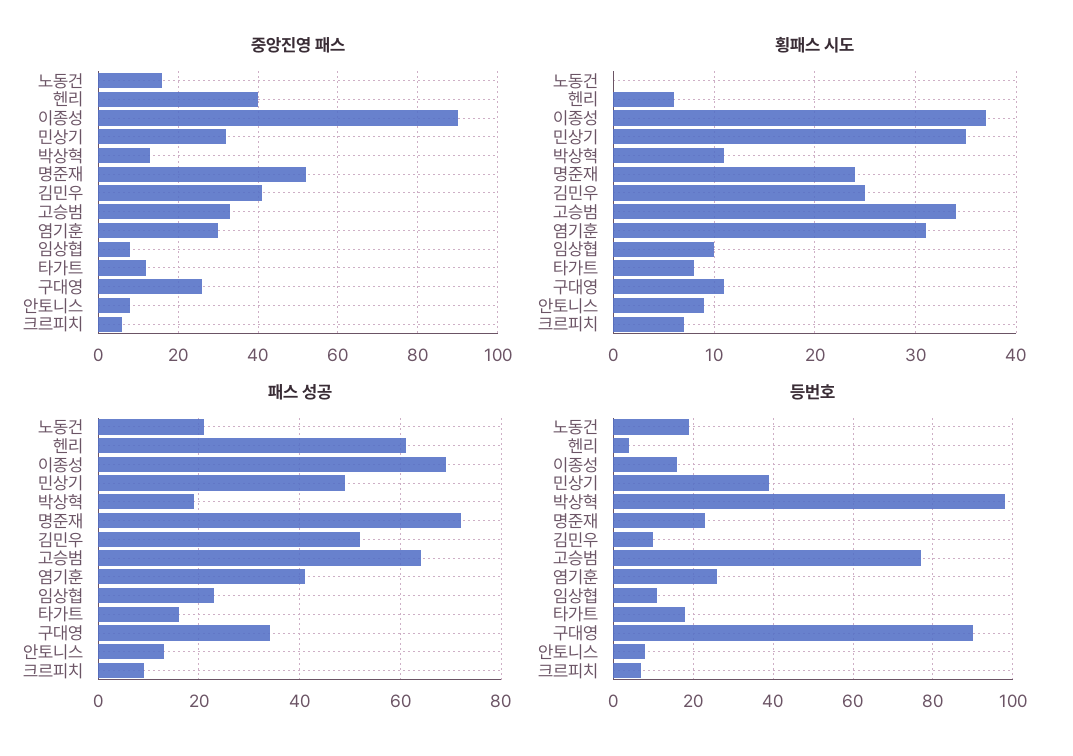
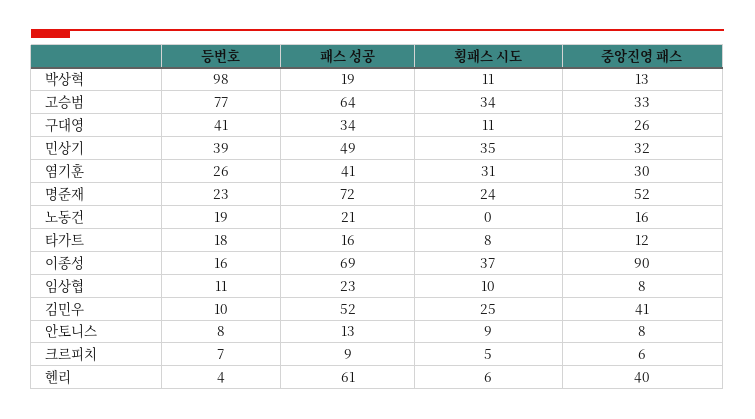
횡패스 시도, 크르피치: 7 -> 5
등번호, 구대영: 90 -> 41

